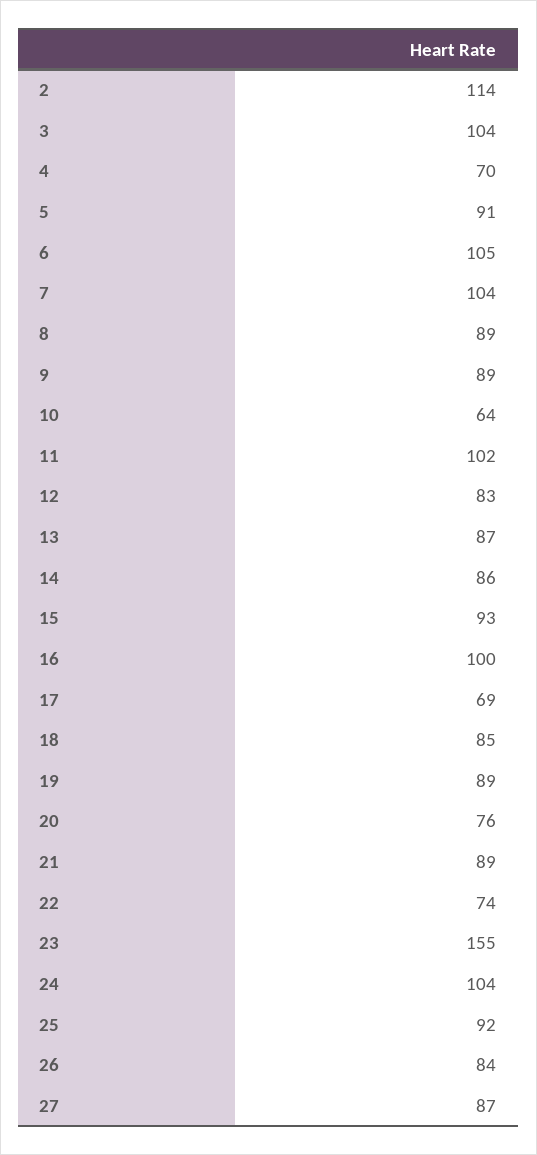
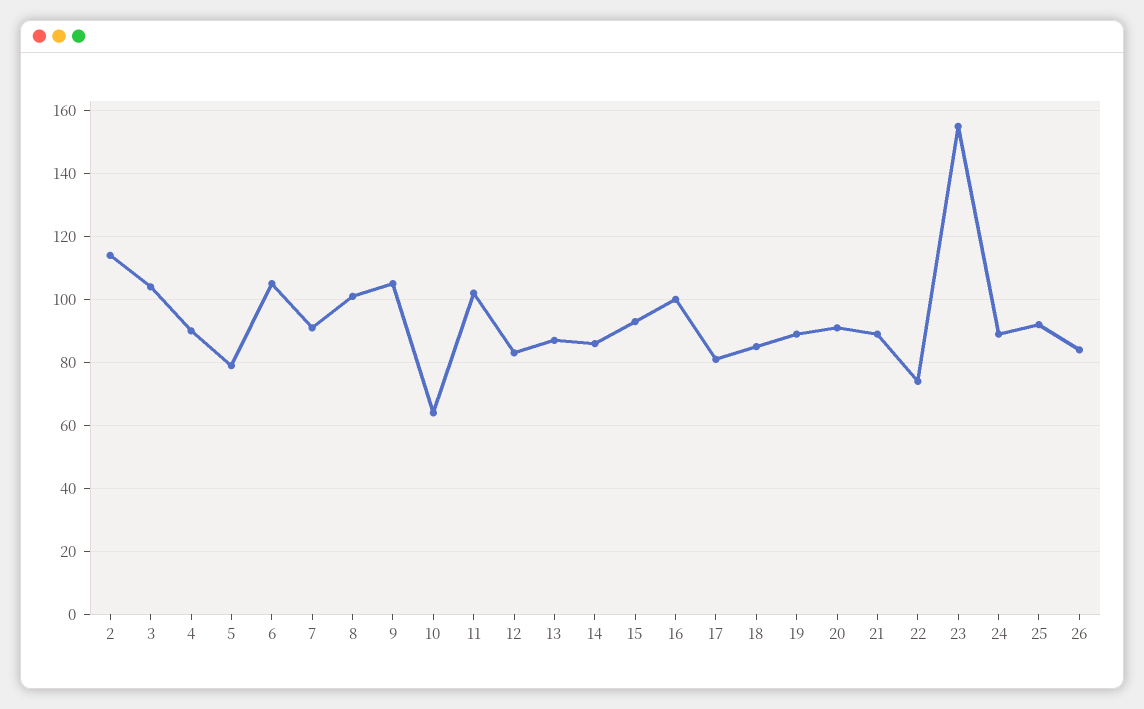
4: 70 -> 90
5: 91 -> 80
7: 104 -> 90
8: 89 -> 100
9: 89 -> 105
17: 69 -> 80
20: 76 -> 90
24: 104 -> 90
27: 87 -> none

